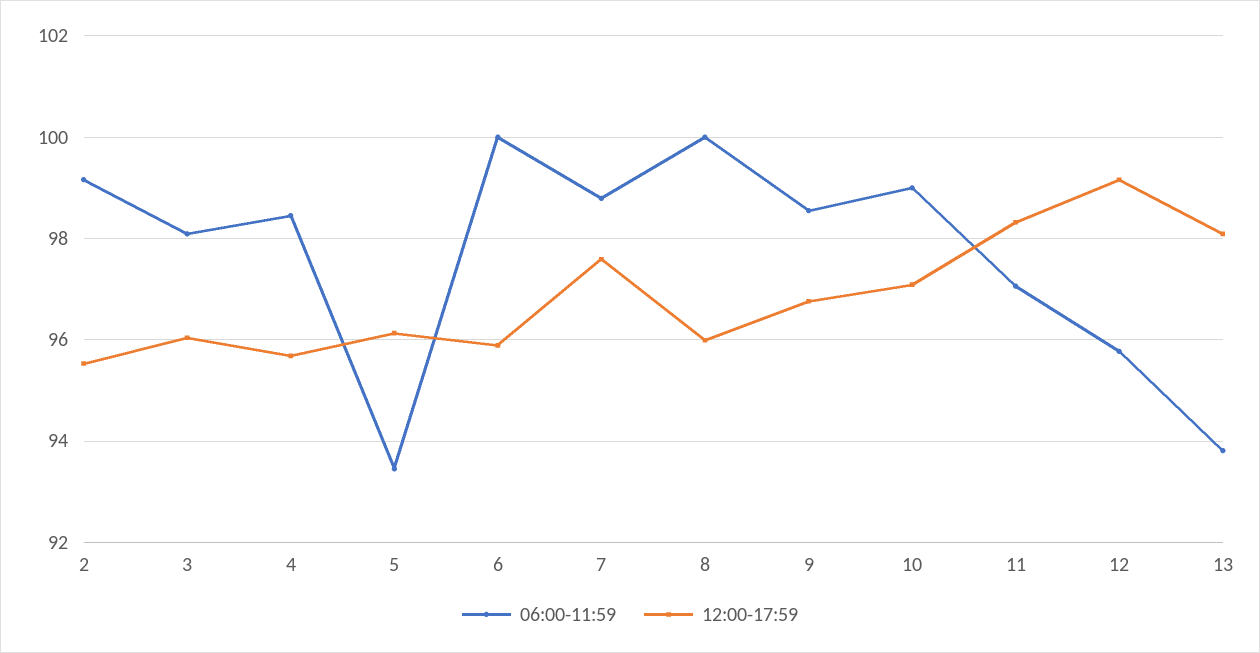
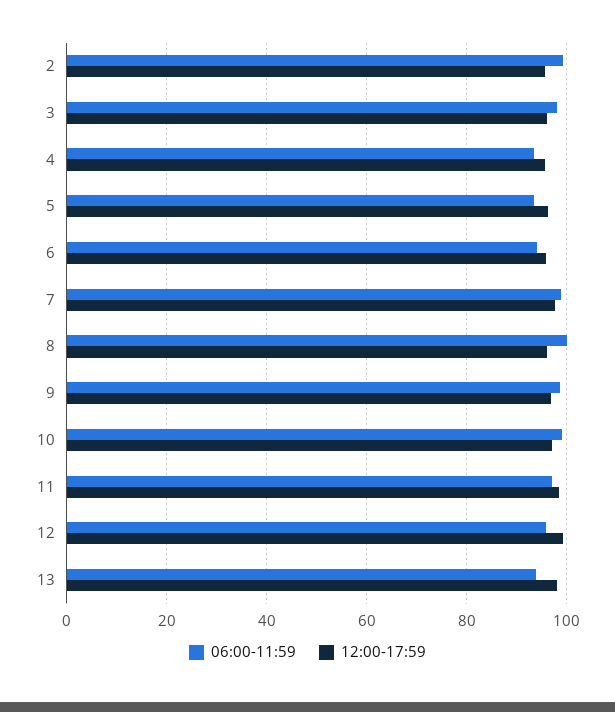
06:00-11:59, 4: 98.4 -> 94
06:00-11:59, 6: 100 -> 94

